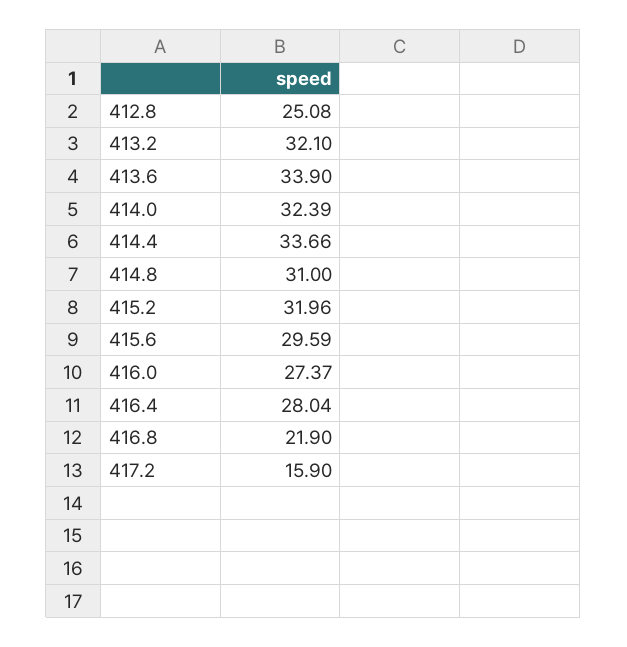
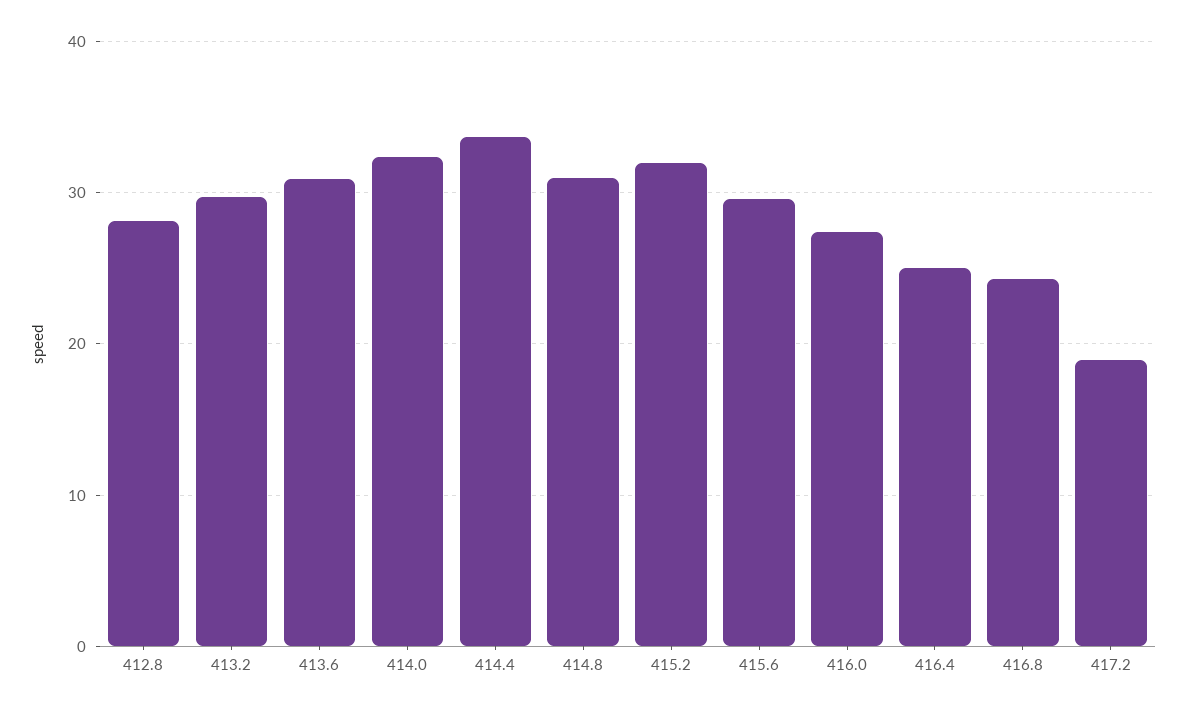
412.8: 25.08 -> 28
413.2: 32.1 -> 30
413.6: 33.9 -> 31
416.4: 28.04 -> 25
416.8: 21.9 -> 24
417.2: 15.9 -> 19

